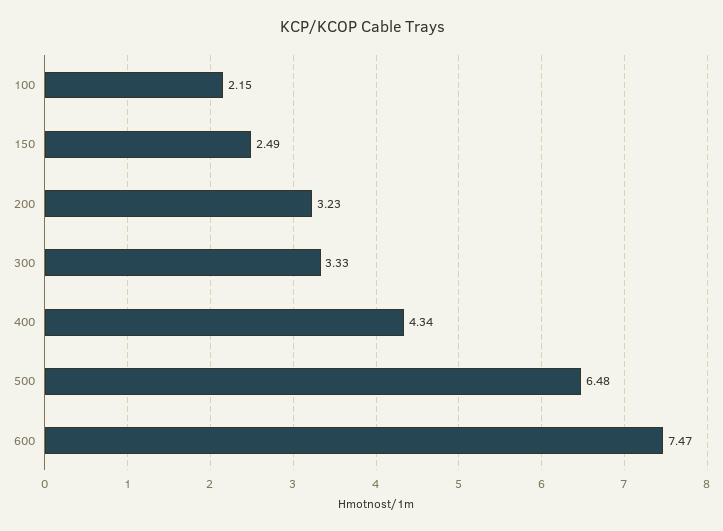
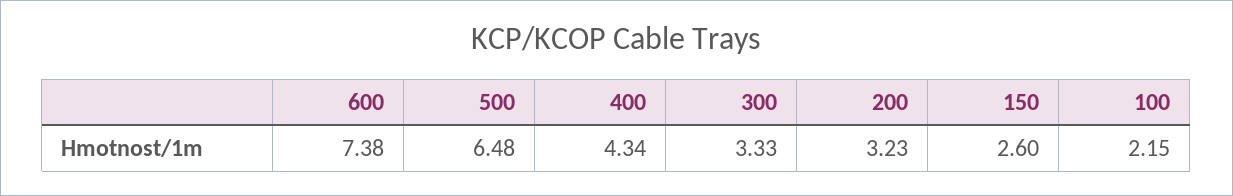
150: 2.49 -> 2.6
600: 7.47 -> 7.38

